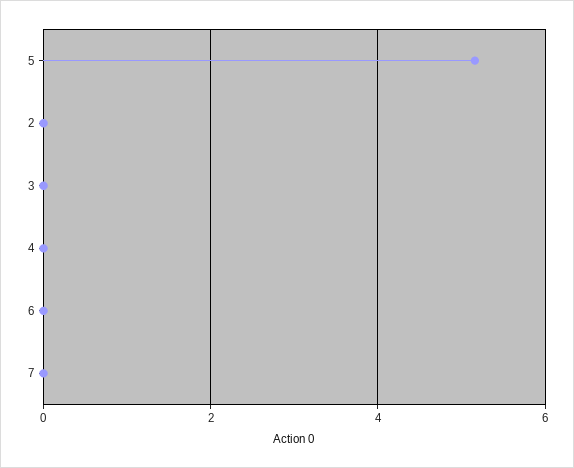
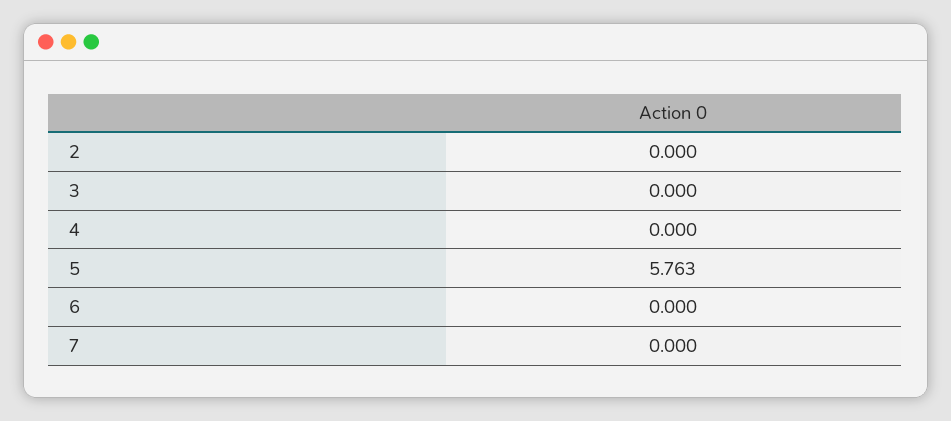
5: 5.2 -> 5.763

